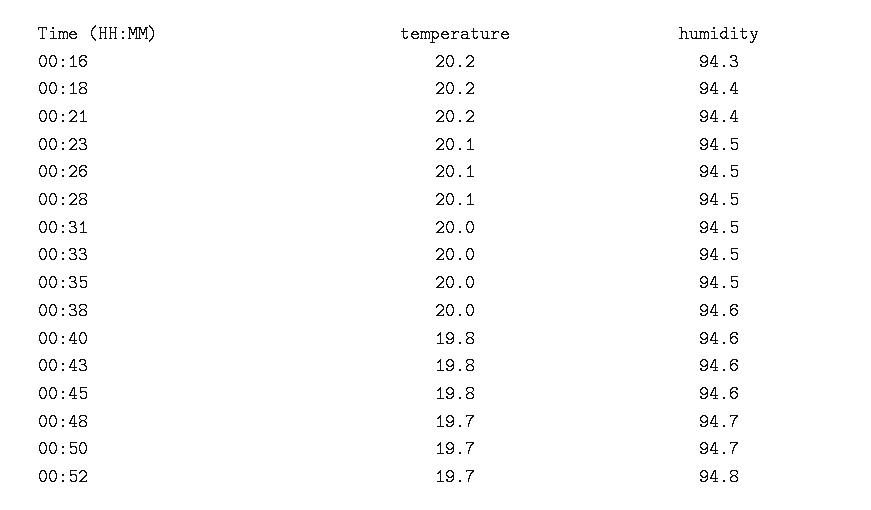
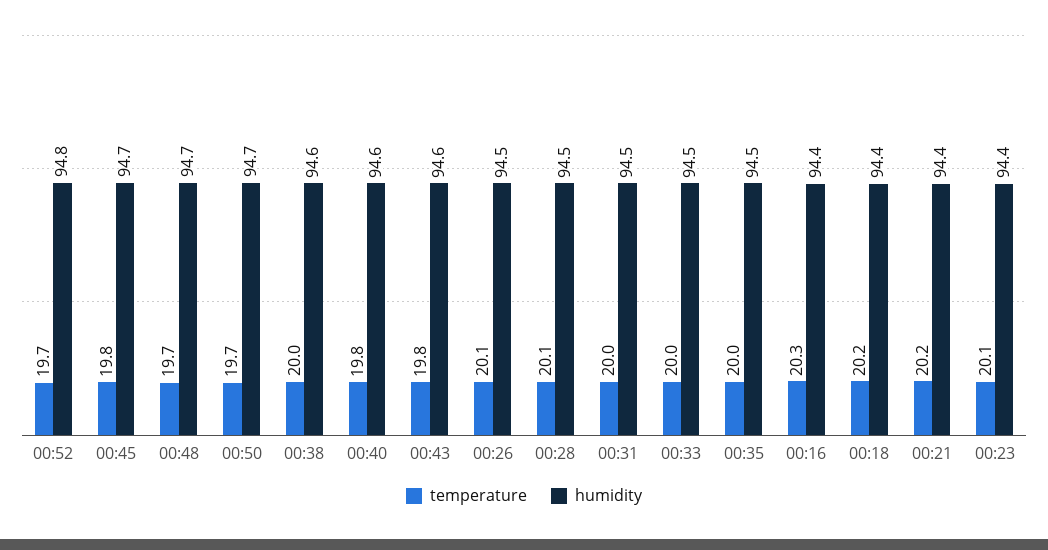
temperature, 00:16: 20.2 -> 20.3
humidity, 00:16: 94.3 -> 94.4
humidity, 00:23: 94.5 -> 94.4
humidity, 00:45: 94.6 -> 94.7

